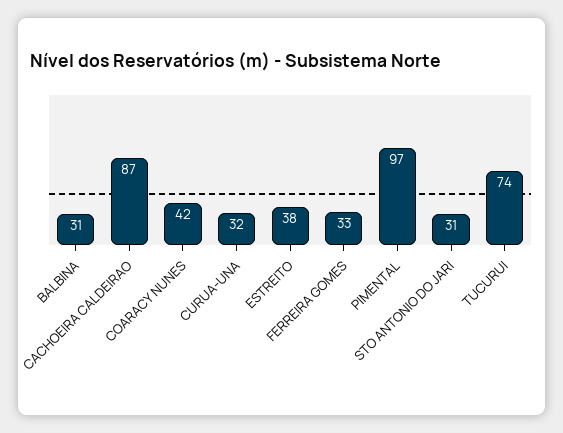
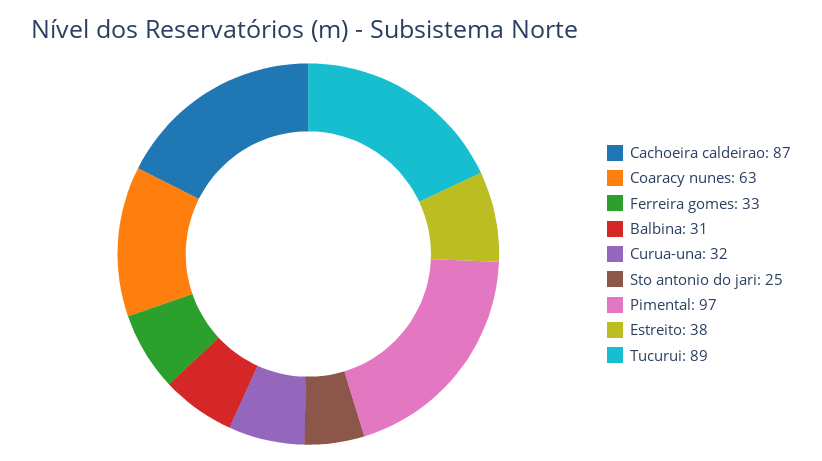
COARACY NUNES: 42 -> 63
STO ANTONIO DO JARI: 31 -> 25
TUCURUI: 74 -> 89

